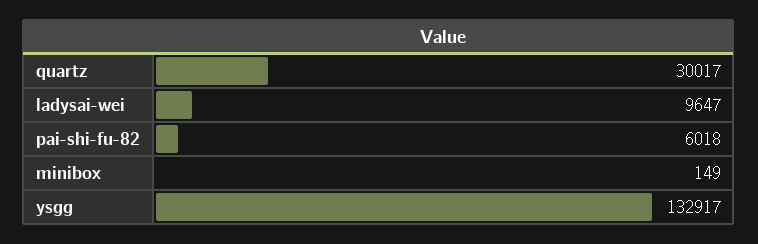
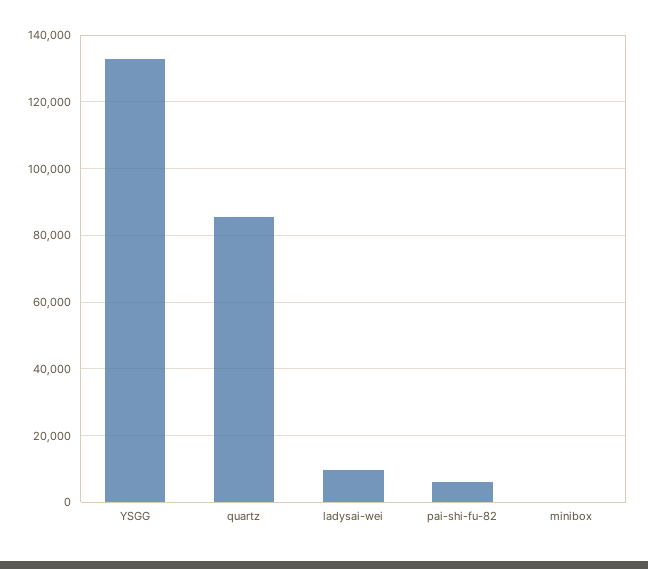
quartz: 30017 -> 86000

